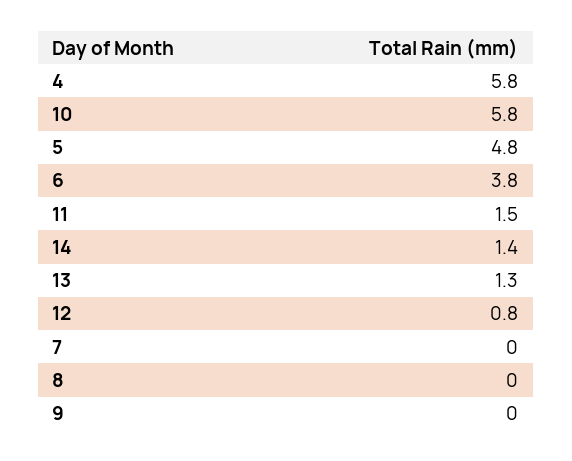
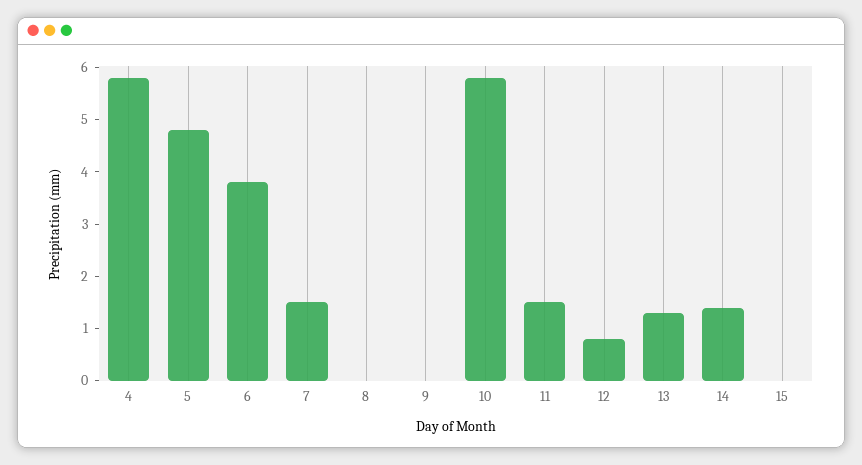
7: 0 -> 1.5
15: none -> 0

